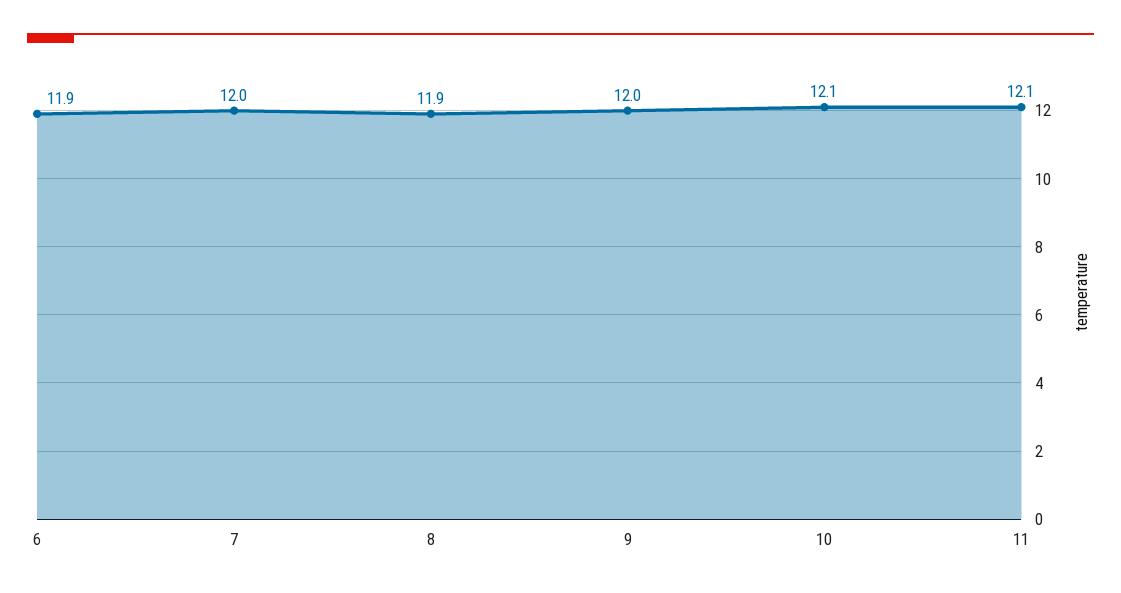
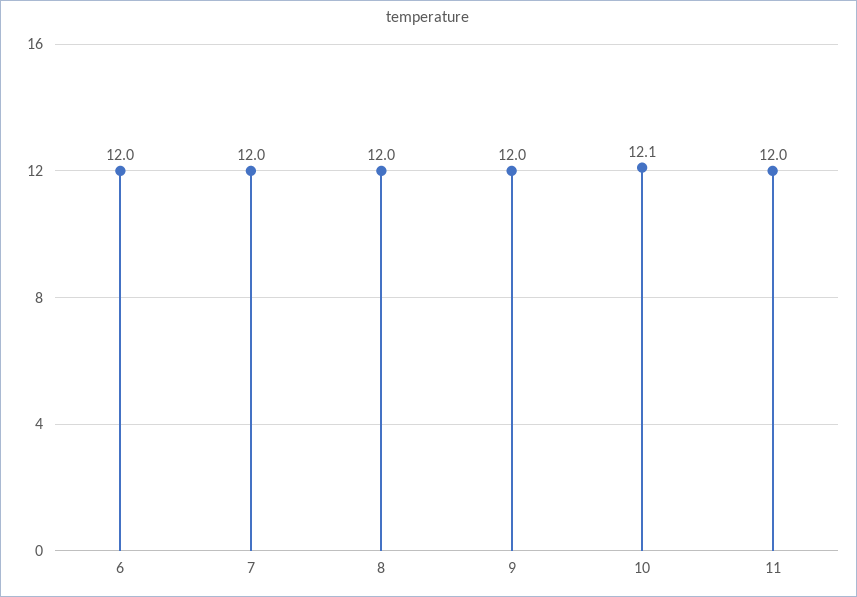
6: 11.9 -> 12
8: 11.9 -> 12
11: 12.1 -> 12

